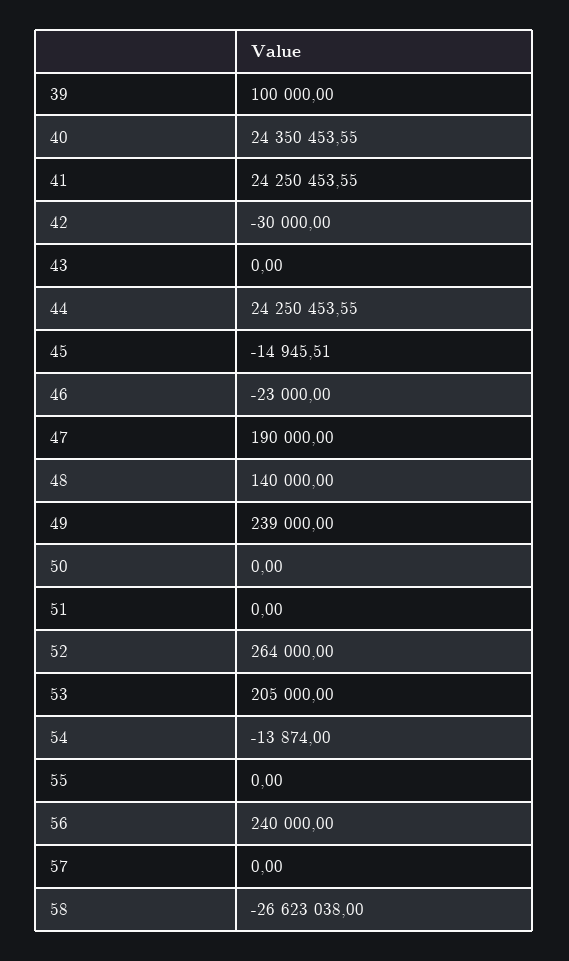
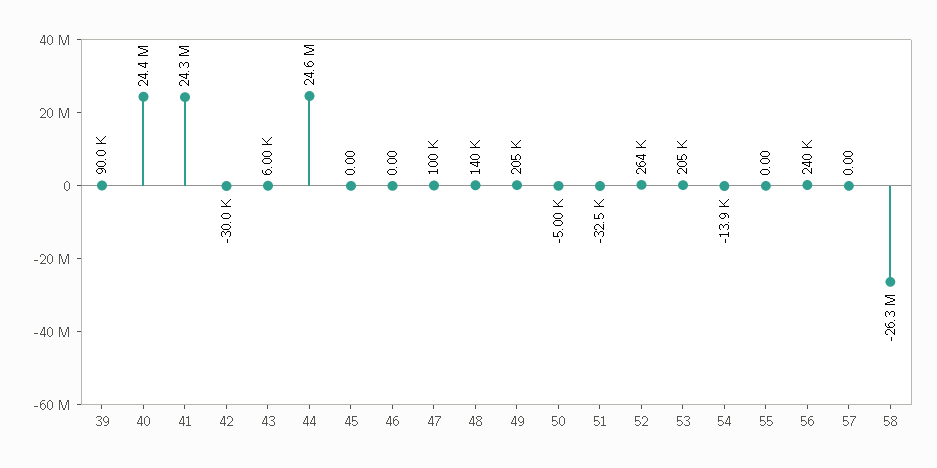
39: 100000 -> 90000
43: 0 -> 6000
44: 24250453.55 -> 24600000
45: -14945.51 -> 0
46: -23000 -> 0
47: 190000 -> 100000
49: 239000 -> 205000
50: 0 -> -5000
51: 0 -> -32500
58: -26623038 -> -26300000

